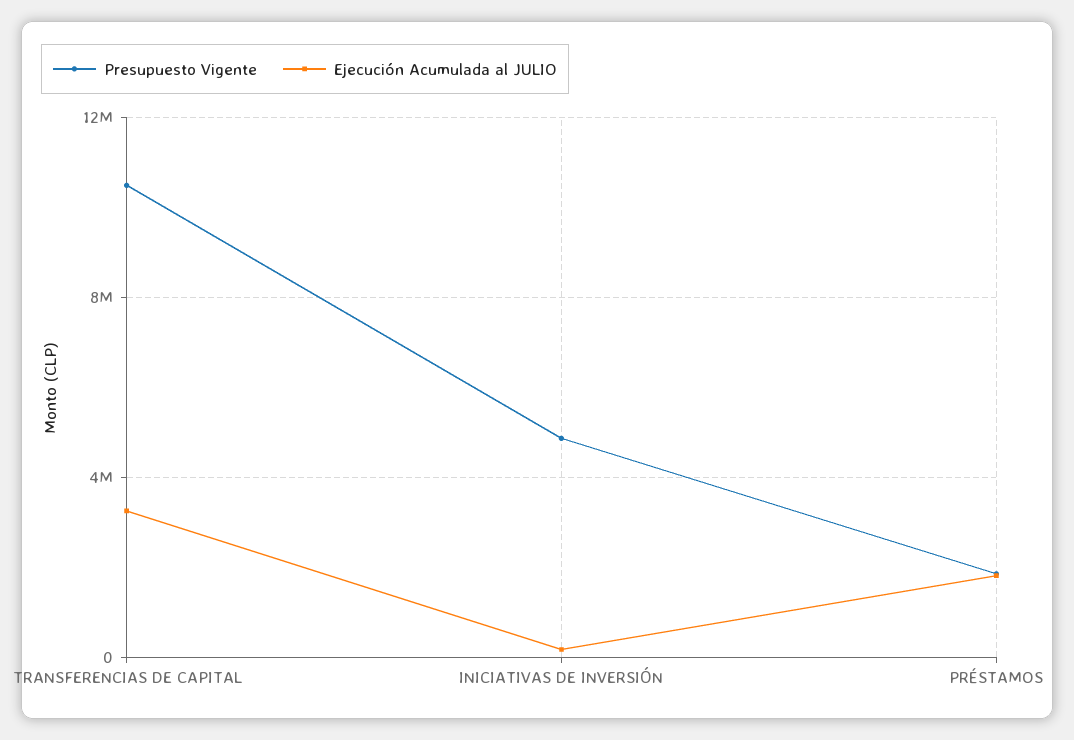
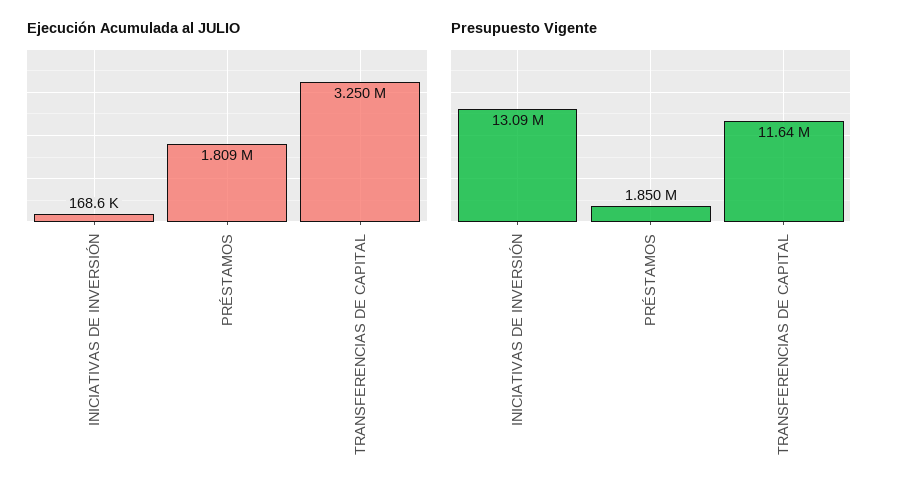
Presupuesto Vigente, TRANSFERENCIAS DE CAPITAL: 10500000 -> 11640000
Presupuesto Vigente, INICIATIVAS DE INVERSIÓN: 5000000 -> 13090000

